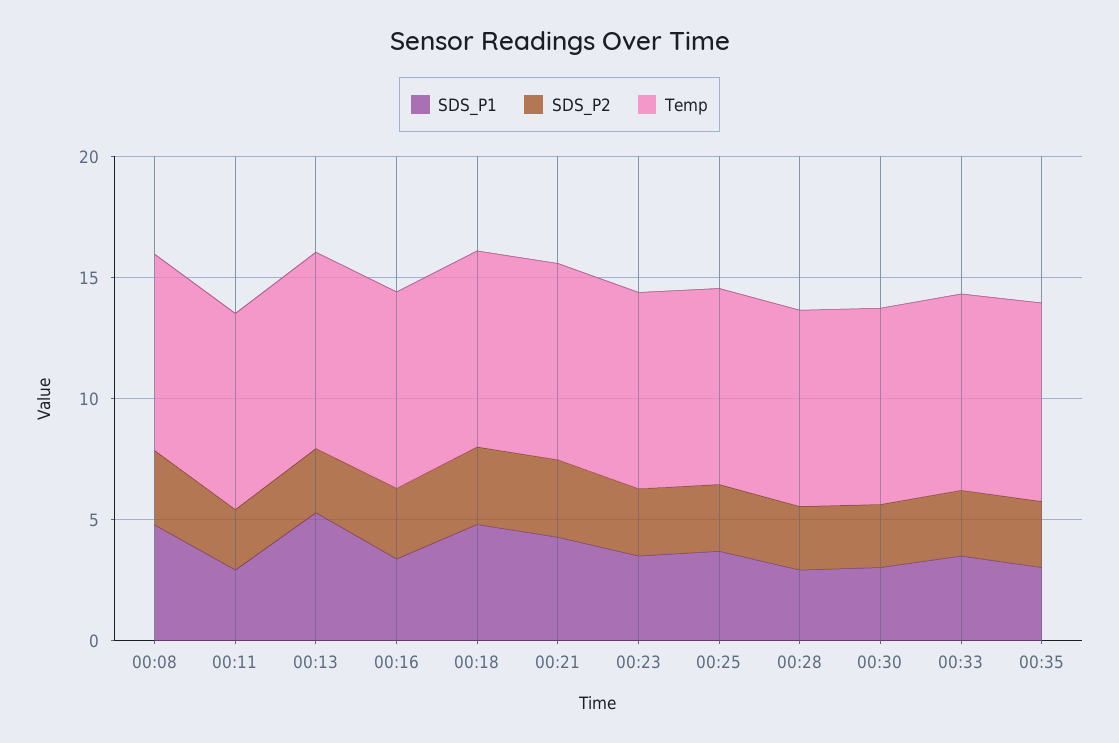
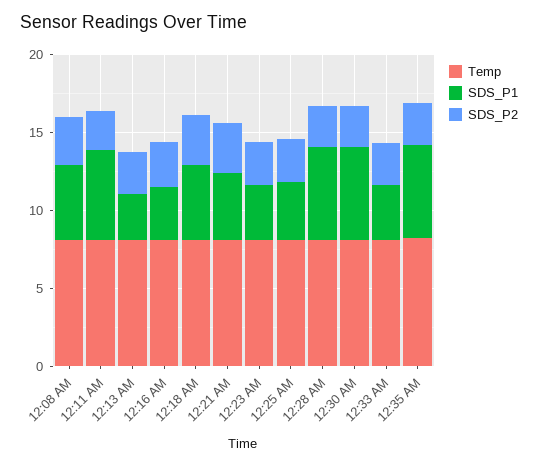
SDS_P1, 00:11: 3 -> 6
SDS_P1, 00:13: 5 -> 3
SDS_P1, 00:28: 3 -> 6
SDS_P1, 00:30: 3 -> 6
SDS_P1, 00:35: 3 -> 6

